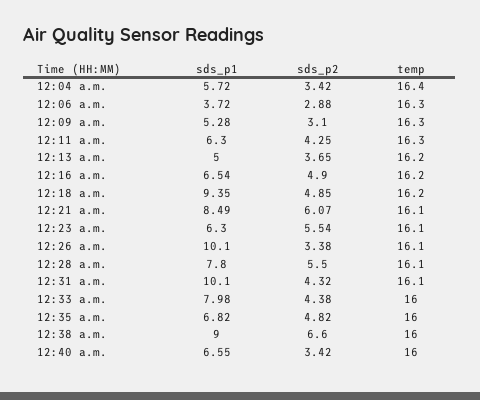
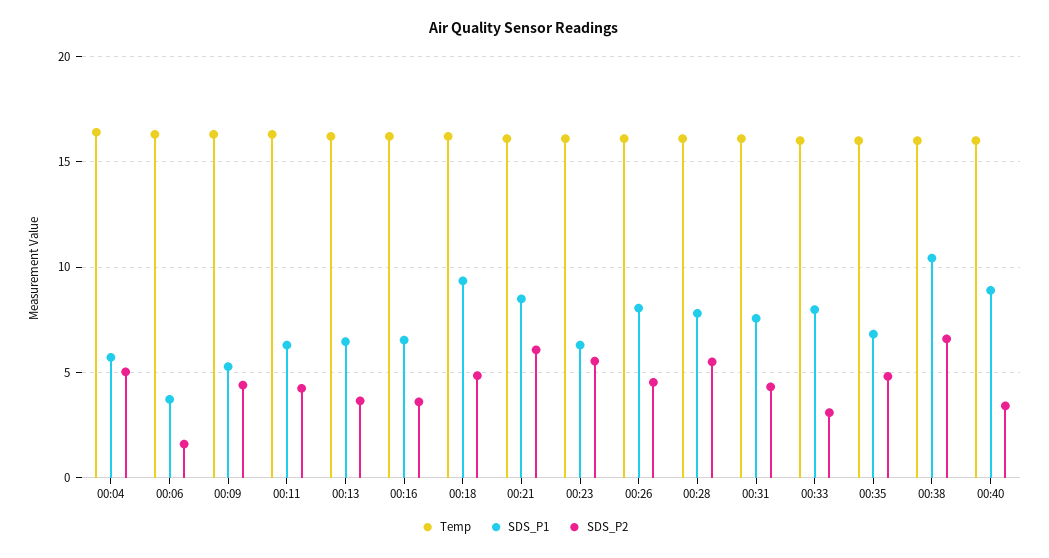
sds_p2, 12:04 a.m.: 3.42 -> 5
sds_p2, 12:06 a.m.: 2.88 -> 1.5
sds_p2, 12:09 a.m.: 3.1 -> 4.5
sds_p1, 12:13 a.m.: 5 -> 6.5
sds_p2, 12:16 a.m.: 4.9 -> 3.5
sds_p1, 12:26 a.m.: 10.1 -> 8
sds_p2, 12:26 a.m.: 3.38 -> 4.5
sds_p1, 12:31 a.m.: 10.1 -> 7.5
sds_p2, 12:33 a.m.: 4.38 -> 3
sds_p1, 12:38 a.m.: 9 -> 10.5
sds_p1, 12:40 a.m.: 6.55 -> 9

